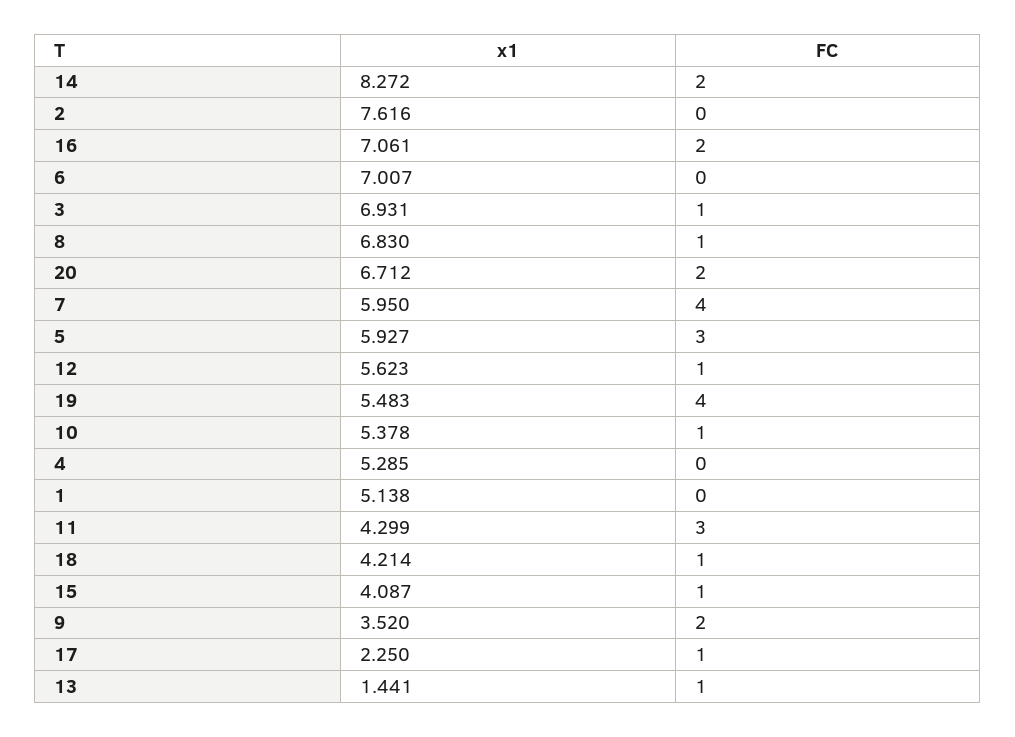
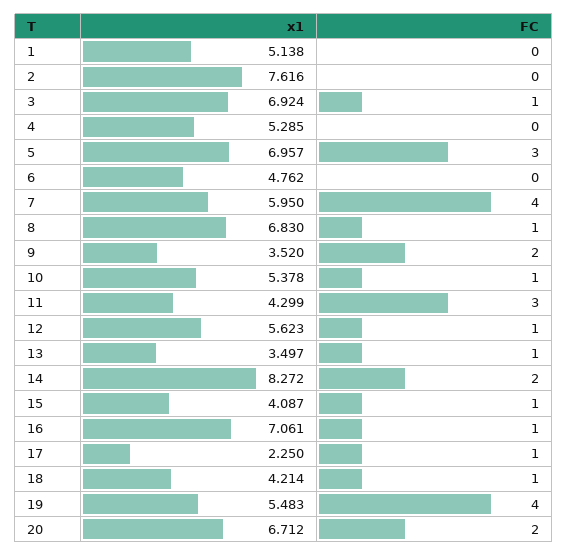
FC, 16: 2 -> 1
x1, 6: 7.007 -> 4.762
x1, 3: 6.931 -> 6.924
x1, 5: 5.927 -> 6.957
x1, 13: 1.441 -> 3.497

